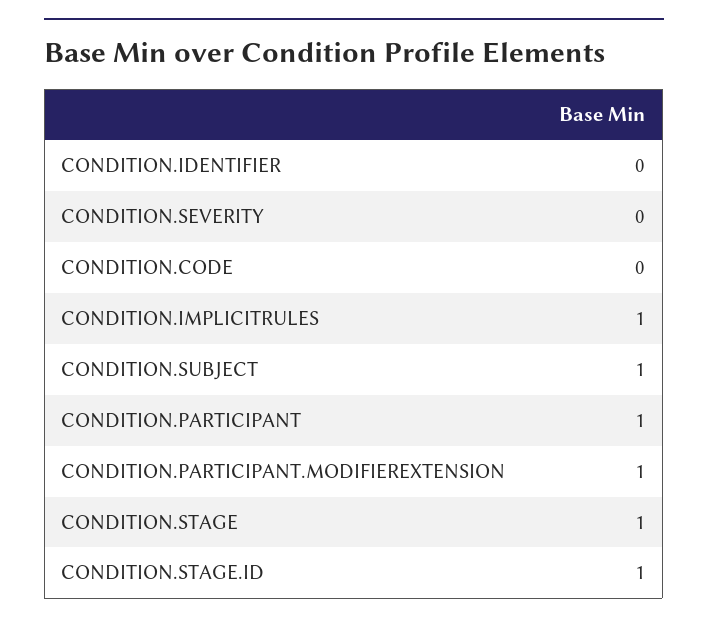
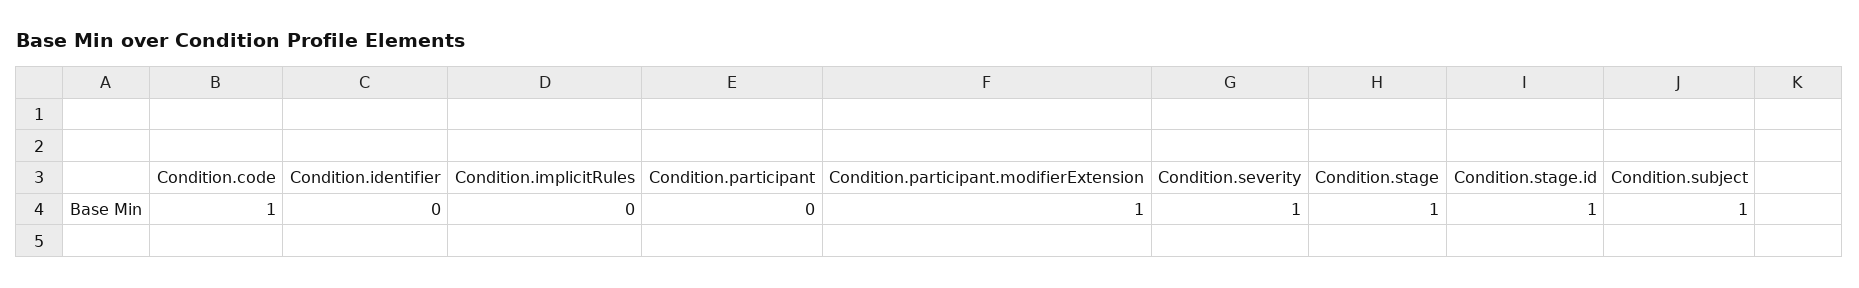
CONDITION.SEVERITY: 0 -> 1
CONDITION.CODE: 0 -> 1
CONDITION.IMPLICITRULES: 1 -> 0
CONDITION.PARTICIPANT: 1 -> 0

